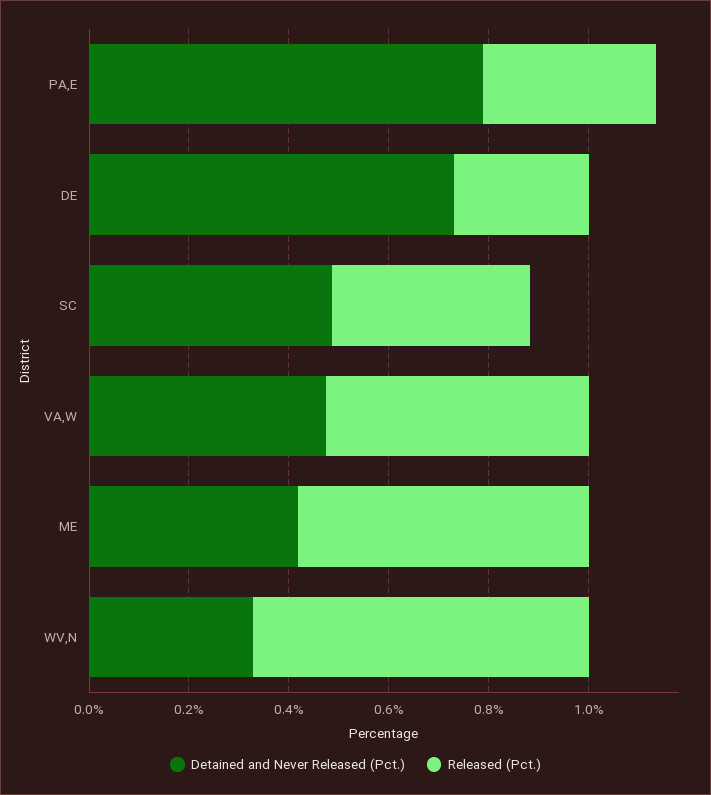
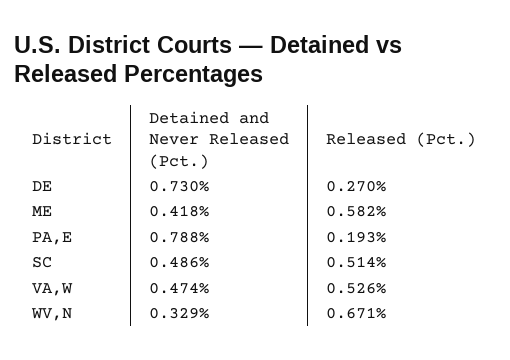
Released (Pct.), PA,E: 0.35 -> 0.193
Released (Pct.), SC: 0.4 -> 0.514

